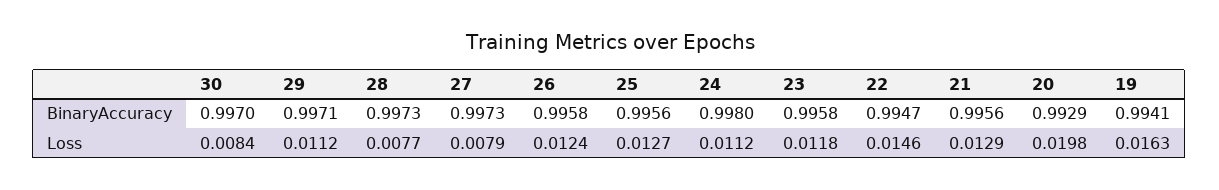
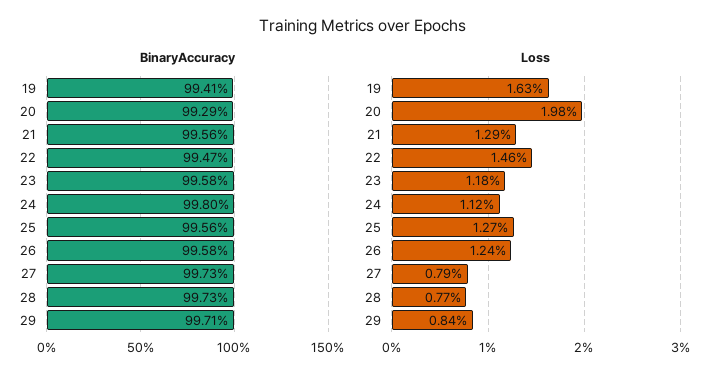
BinaryAccuracy, 30: 0.997 -> none
Loss, 30: 0.0084 -> none
Loss, 29: 0.0112 -> 0.0084

